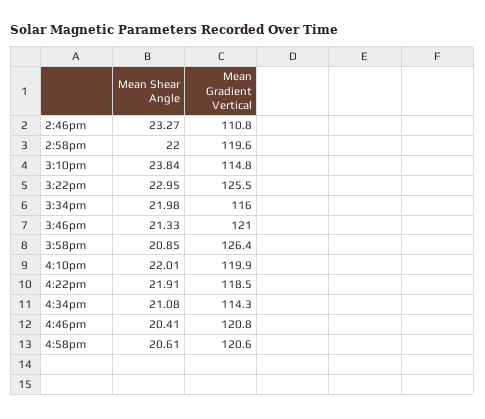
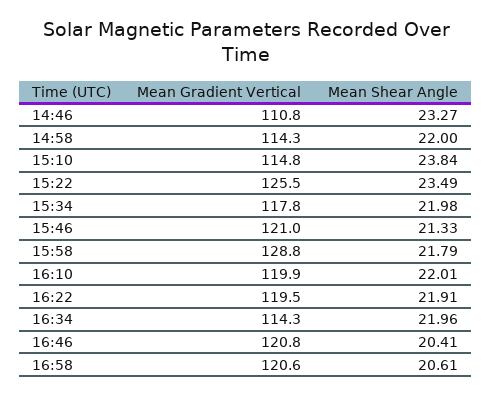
Mean Gradient Vertical, 2:58pm: 119.6 -> 114.3
Mean Shear Angle, 3:22pm: 22.95 -> 23.49
Mean Gradient Vertical, 3:34pm: 116 -> 117.8
Mean Shear Angle, 3:58pm: 20.85 -> 21.79
Mean Gradient Vertical, 3:58pm: 126.4 -> 128.8
Mean Gradient Vertical, 4:22pm: 118.5 -> 119.5
Mean Shear Angle, 4:34pm: 21.08 -> 21.96

